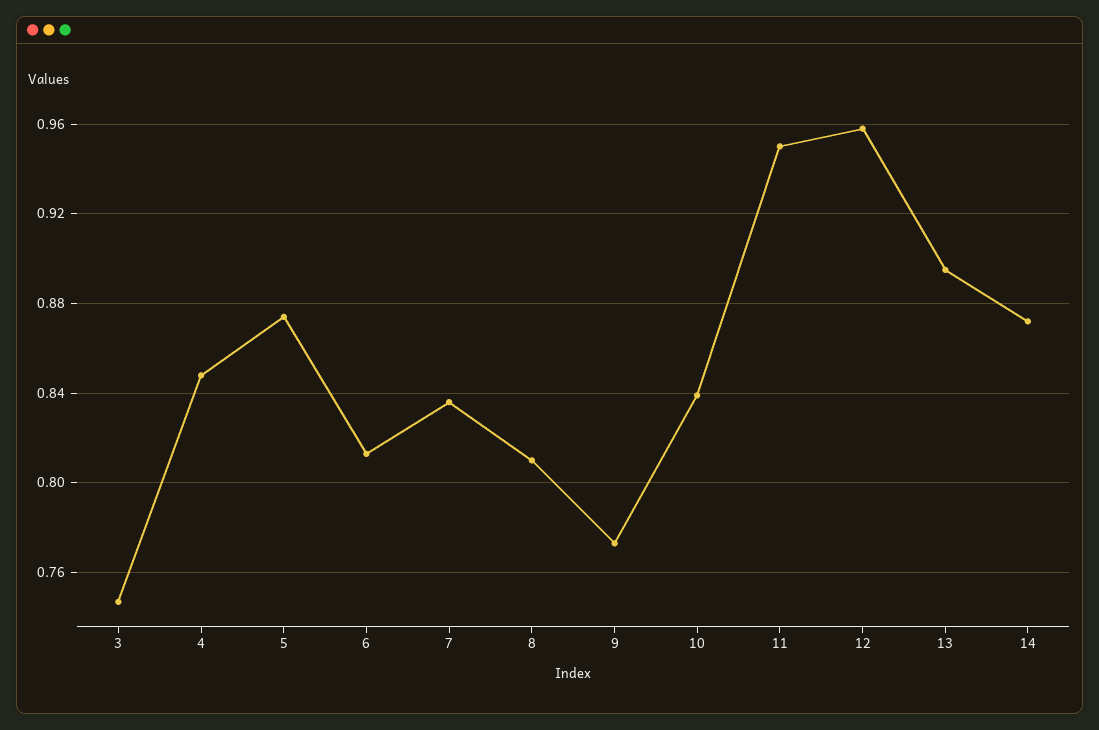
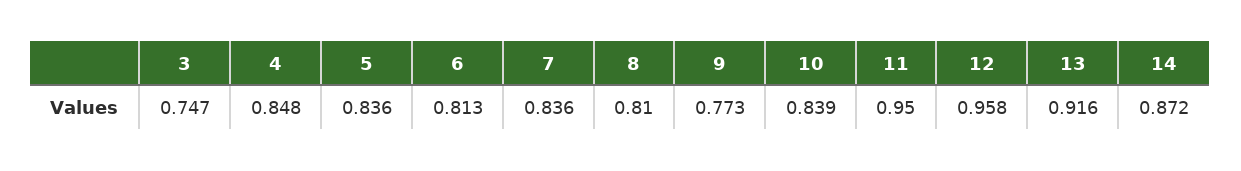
5: 0.875 -> 0.836
13: 0.895 -> 0.916

